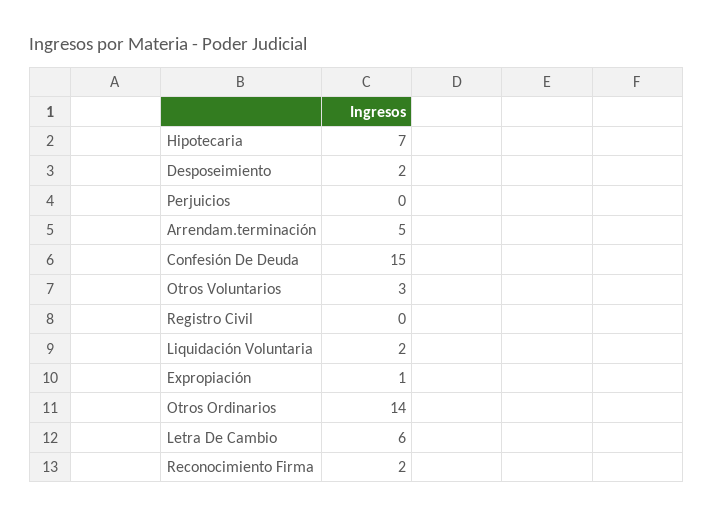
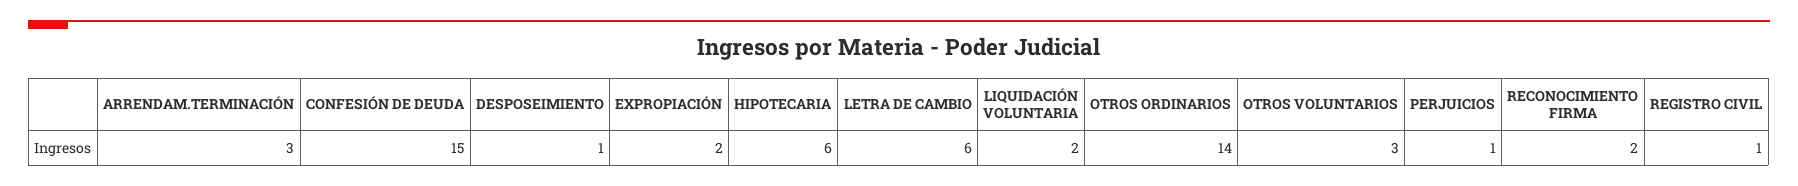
Hipotecaria: 7 -> 6
Desposeimiento: 2 -> 1
Perjuicios: 0 -> 1
Arrendam.terminación: 5 -> 3
Registro Civil: 0 -> 1
Expropiación: 1 -> 2

